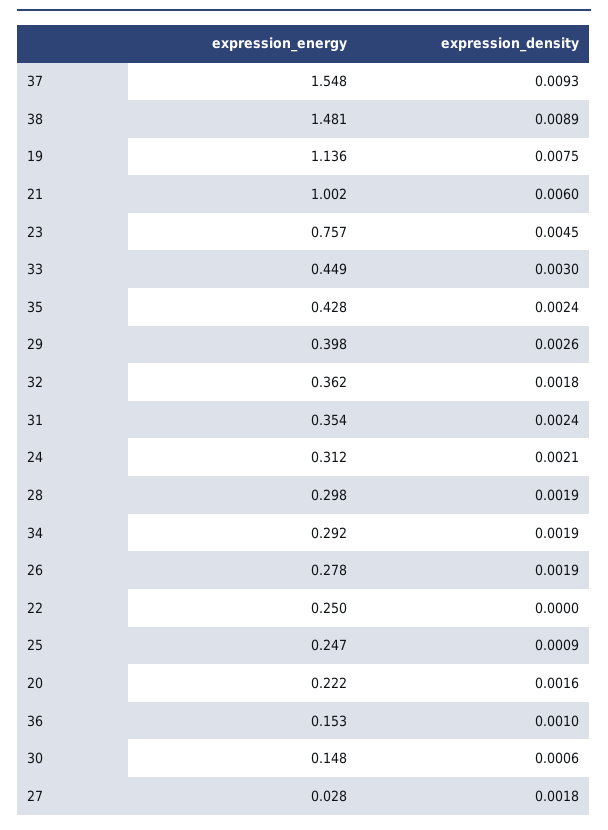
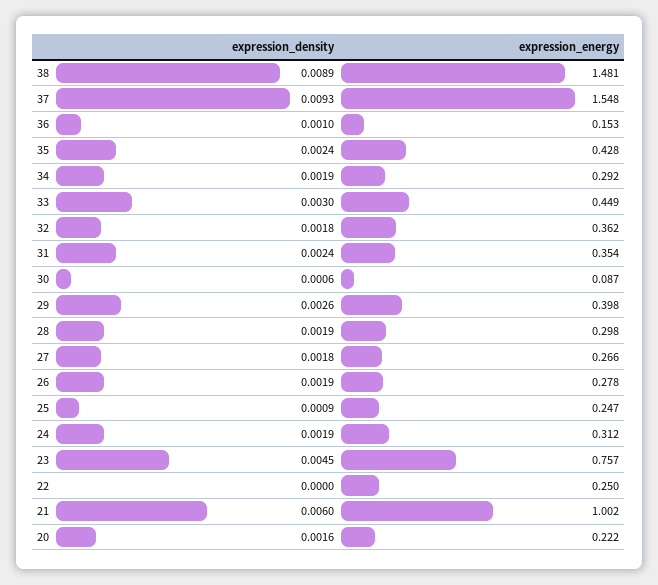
expression_energy, 19: 1.136 -> none
expression_density, 19: 0.0075 -> none
expression_density, 24: 0.0021 -> 0.0019
expression_energy, 30: 0.148 -> 0.087
expression_energy, 27: 0.028 -> 0.266

